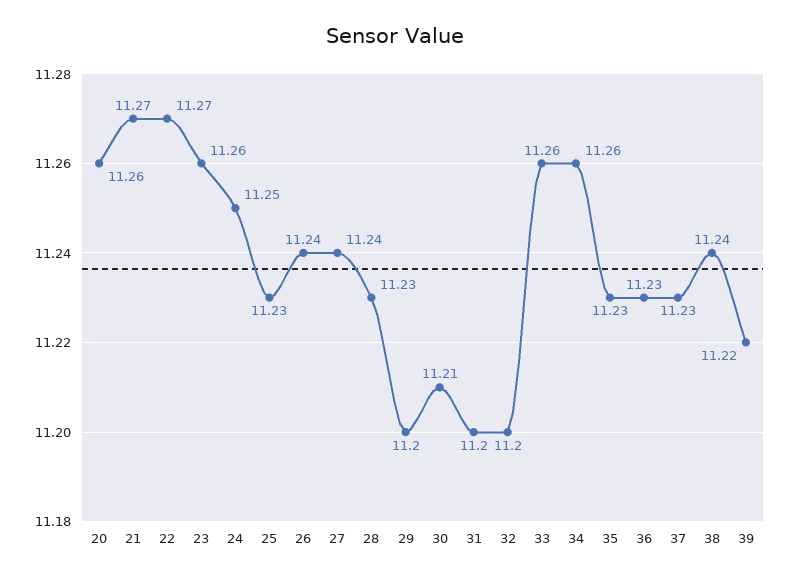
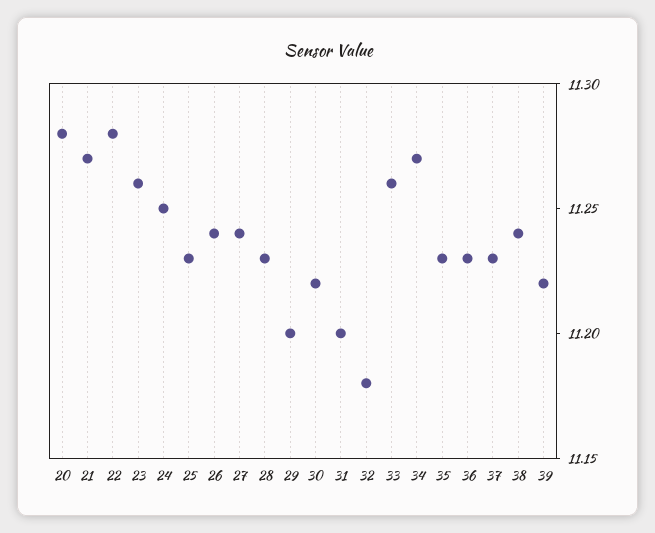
20: 11.26 -> 11.28
22: 11.27 -> 11.28
30: 11.21 -> 11.22
32: 11.2 -> 11.18
34: 11.26 -> 11.27

